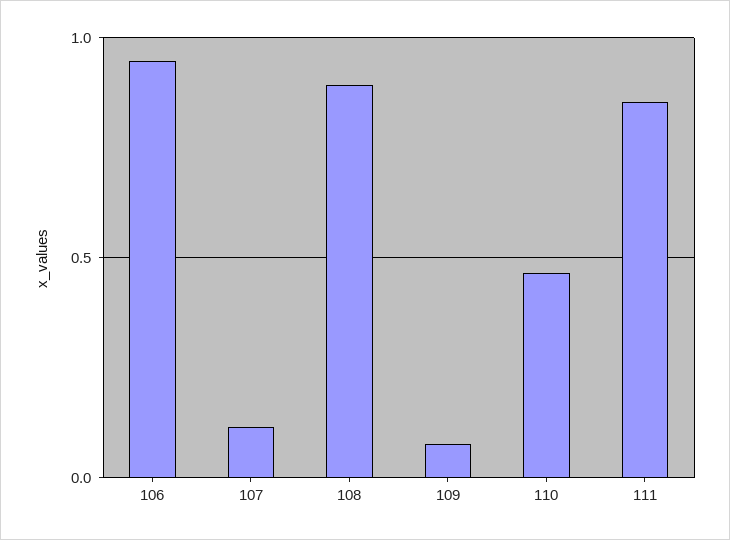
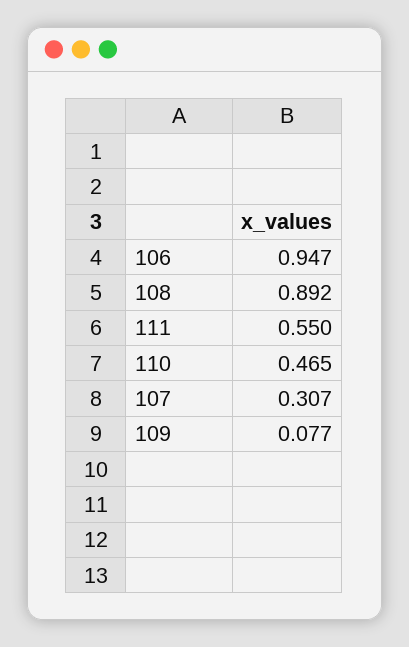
107: 0.1 -> 0.307
111: 0.85 -> 0.55

